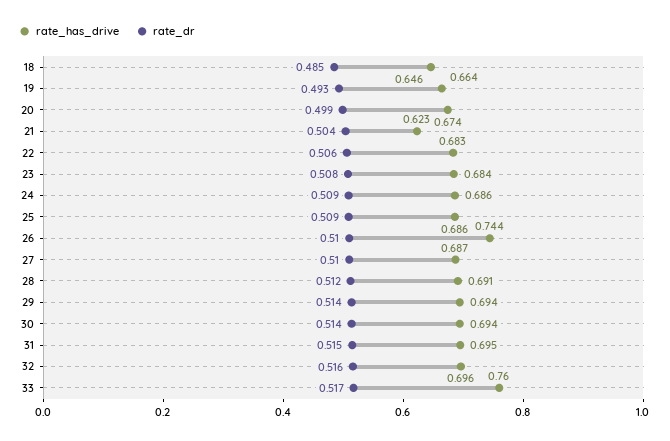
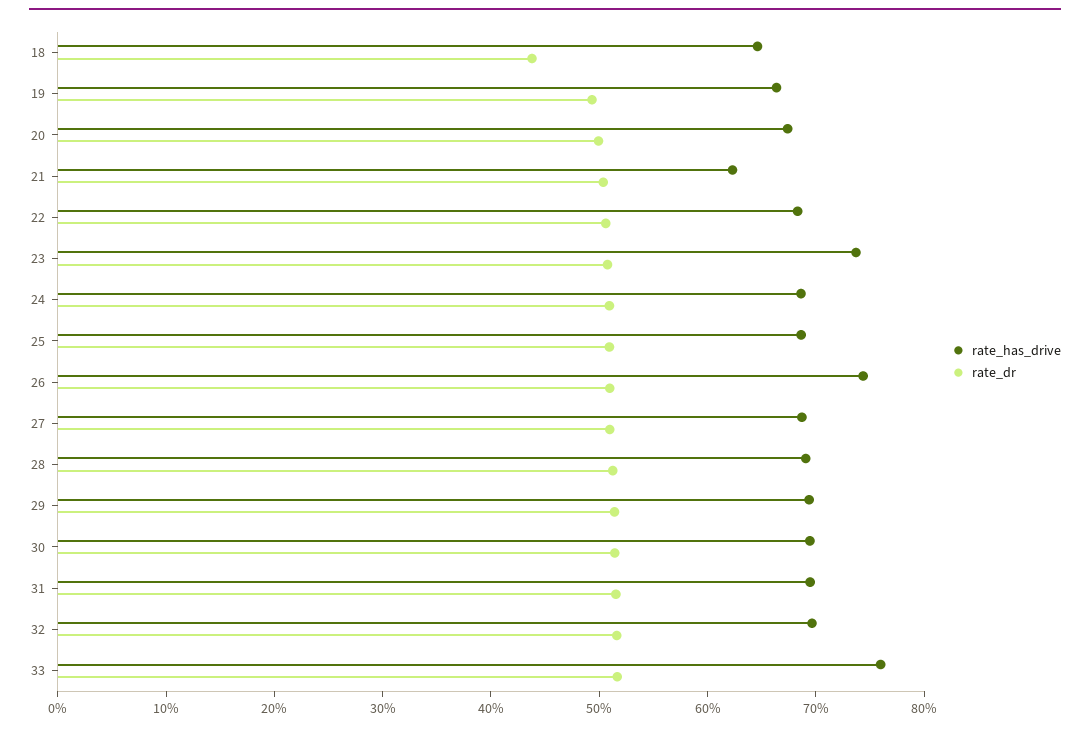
rate_dr, 18: 0.485 -> 0.44
rate_has_drive, 23: 0.684 -> 0.74

